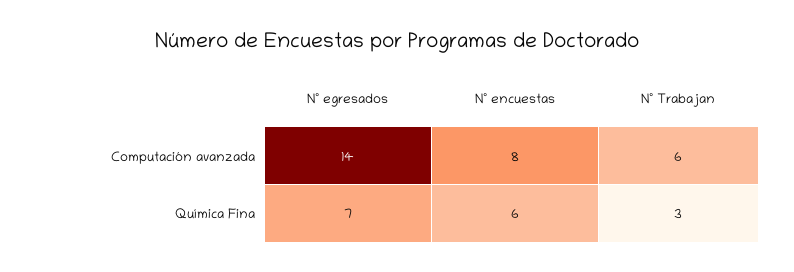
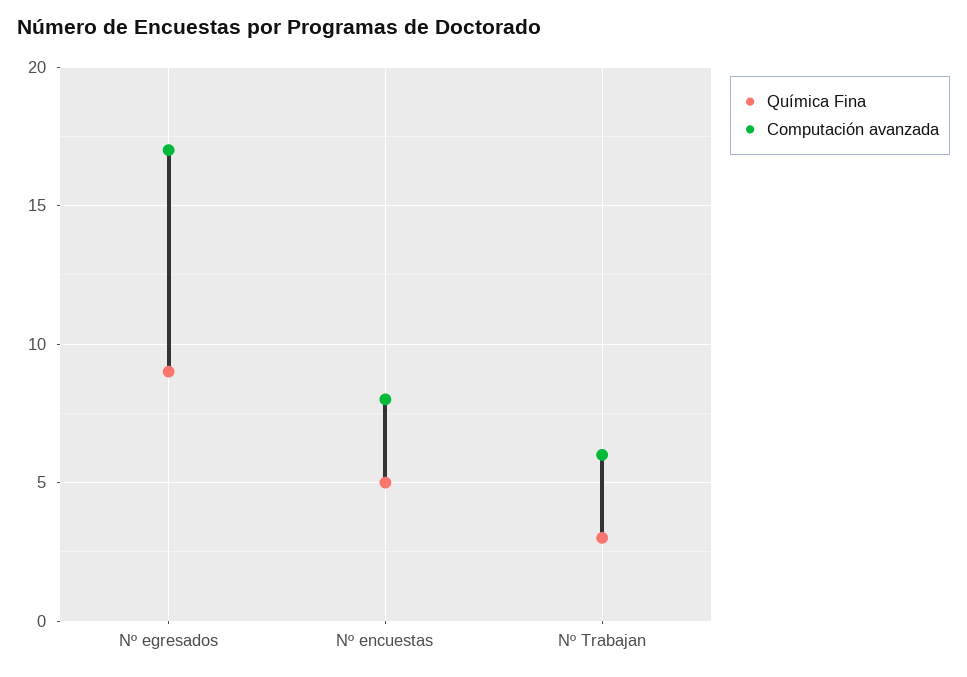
Computación avanzada, Nº egresados: 14 -> 17
Química Fina, Nº egresados: 7 -> 9
Química Fina, Nº encuestas: 6 -> 5

